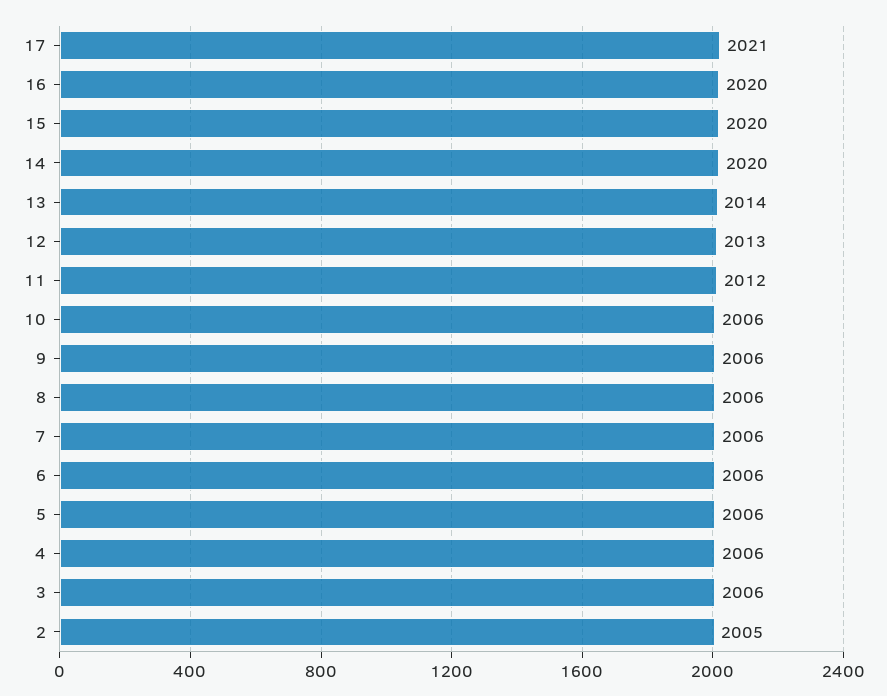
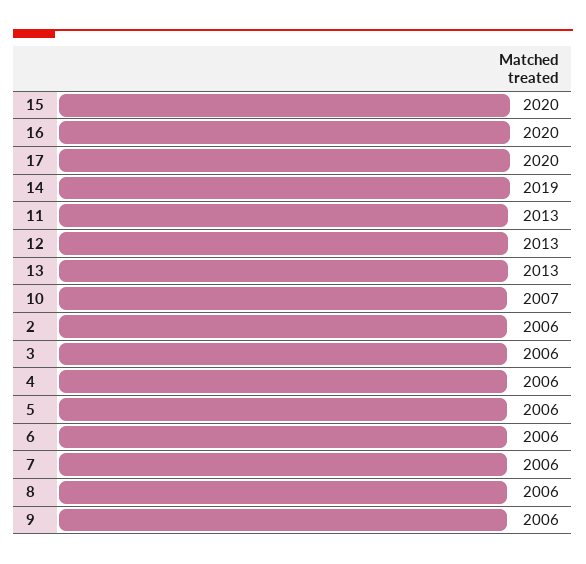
17: 2021 -> 2020
14: 2020 -> 2019
13: 2014 -> 2013
11: 2012 -> 2013
10: 2006 -> 2007
2: 2005 -> 2006

